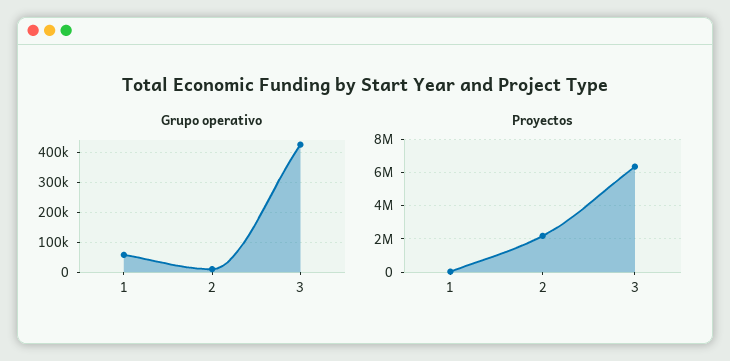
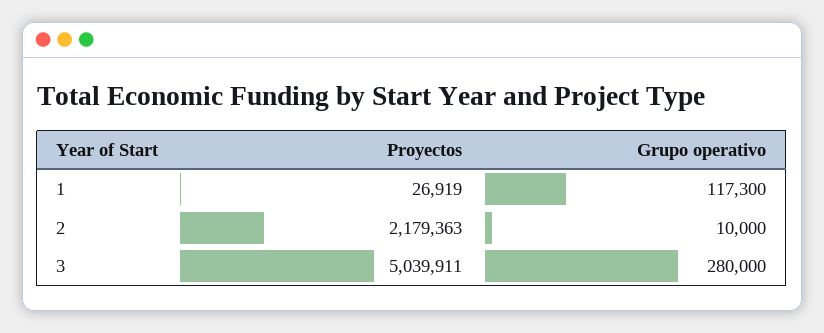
Grupo operativo, 1: 60000 -> 117300
Grupo operativo, 3: 420000 -> 280000
Proyectos, 3: 6500000 -> 5039911

